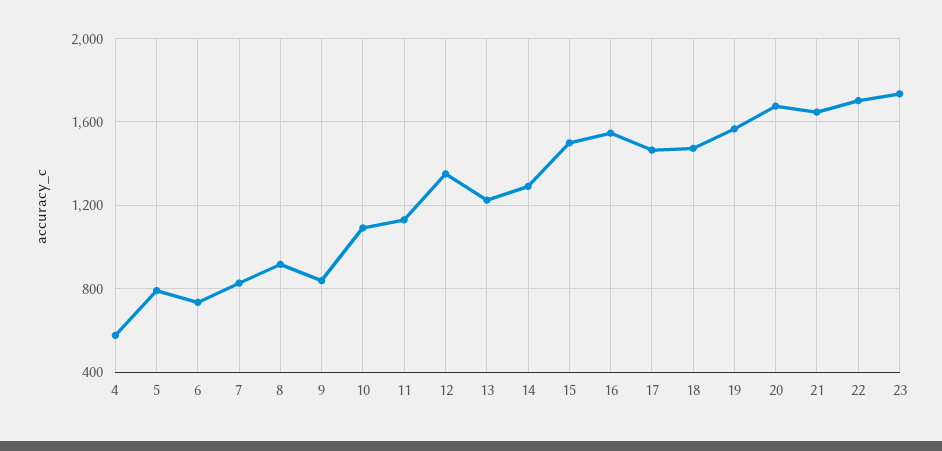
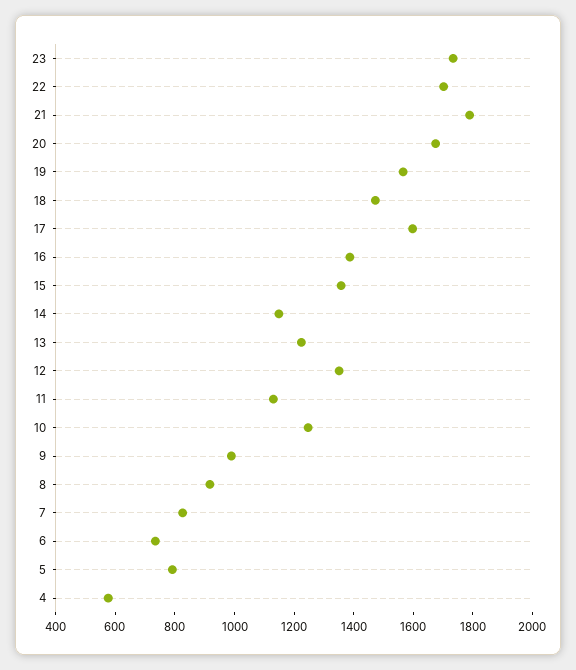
9: 850 -> 1000
10: 1100 -> 1250
14: 1300 -> 1150
15: 1500 -> 1350
16: 1550 -> 1400
17: 1450 -> 1600
21: 1650 -> 1800

